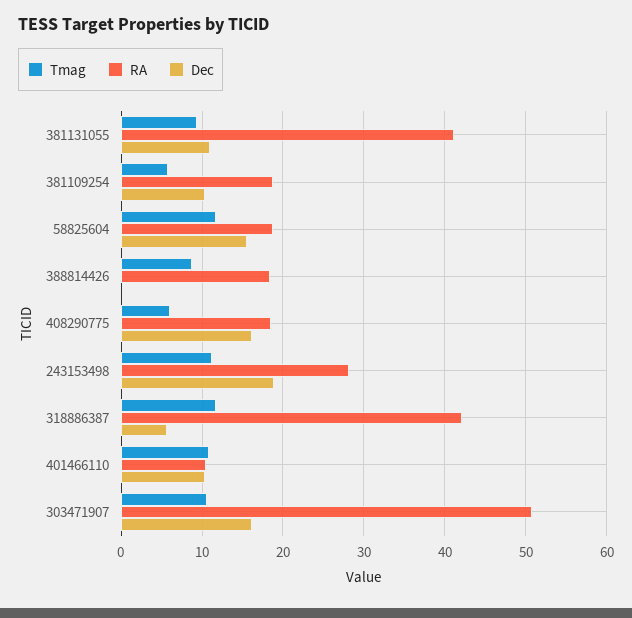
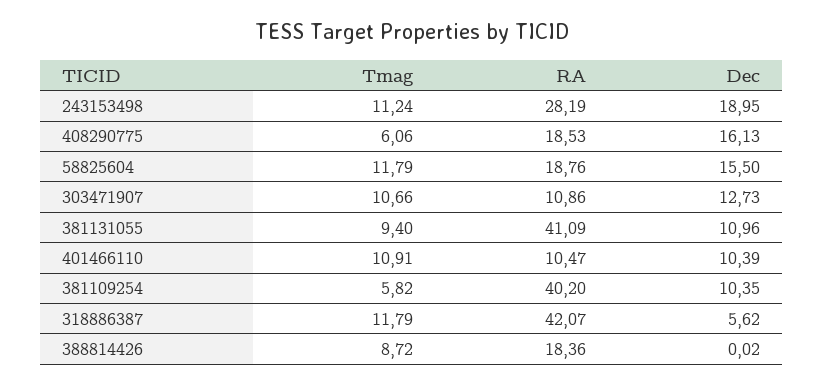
RA, 381109254: 19 -> 40.2
RA, 303471907: 51 -> 10.86
Dec, 303471907: 16 -> 12.73

